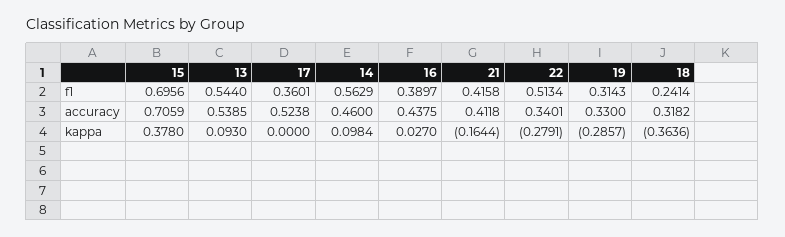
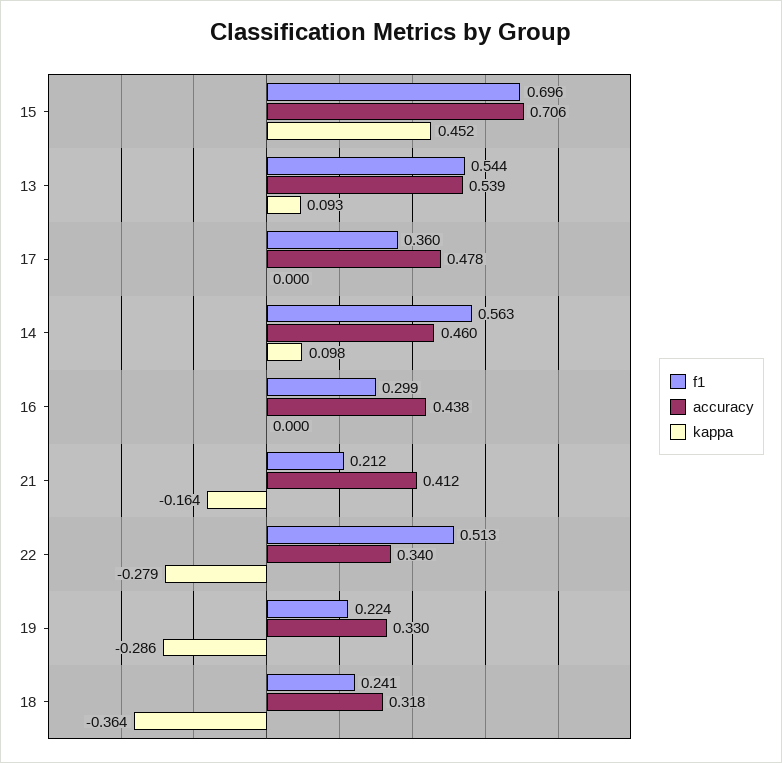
f1, 16: 0.3897 -> 0.299
f1, 21: 0.4158 -> 0.212
f1, 19: 0.3143 -> 0.224
accuracy, 17: 0.5238 -> 0.478
kappa, 15: 0.378 -> 0.452
kappa, 16: 0.027 -> 0

